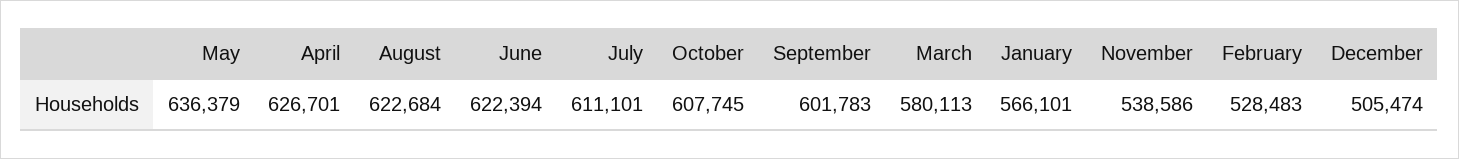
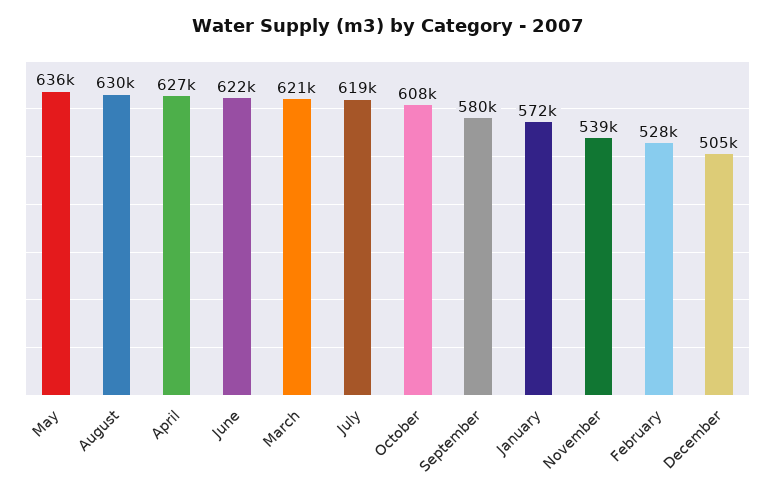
August: 622684 -> 630000
July: 611101 -> 619000
September: 601783 -> 580000
March: 580113 -> 621000
January: 566101 -> 572000

